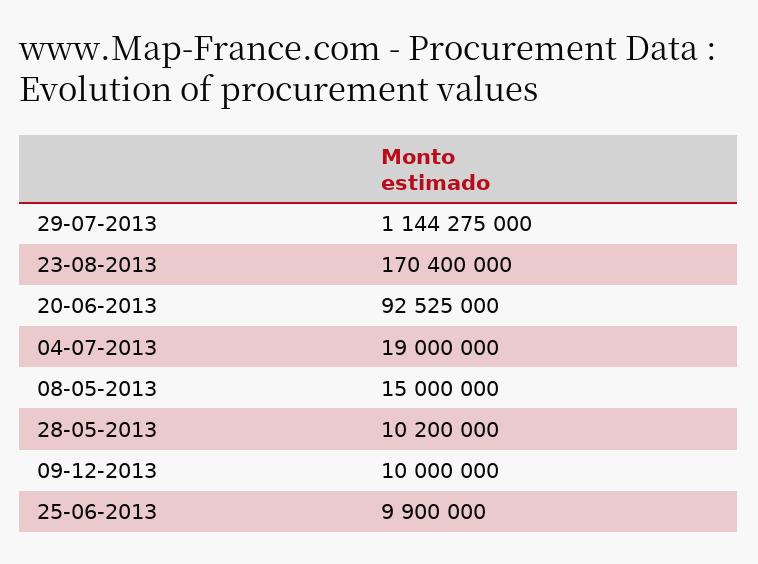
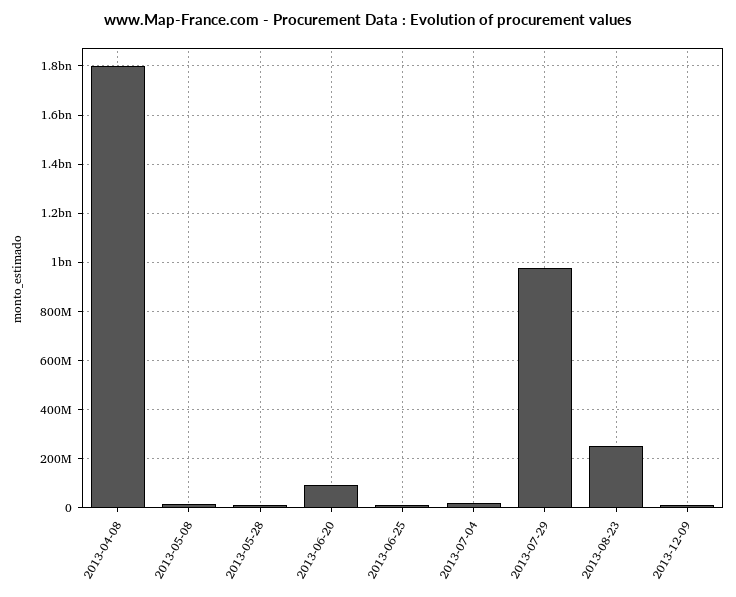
29-07-2013: 1144275000 -> 975000000
23-08-2013: 170400000 -> 250000000
2013-04-08: none -> 1800000000

